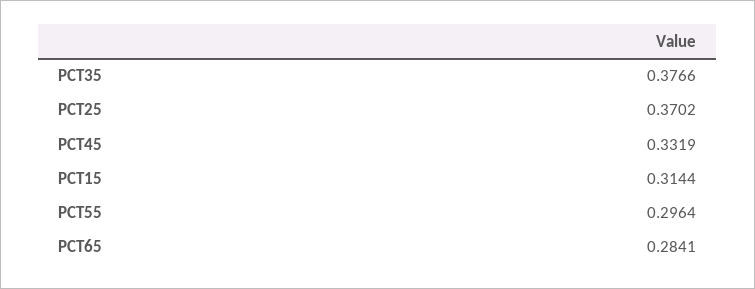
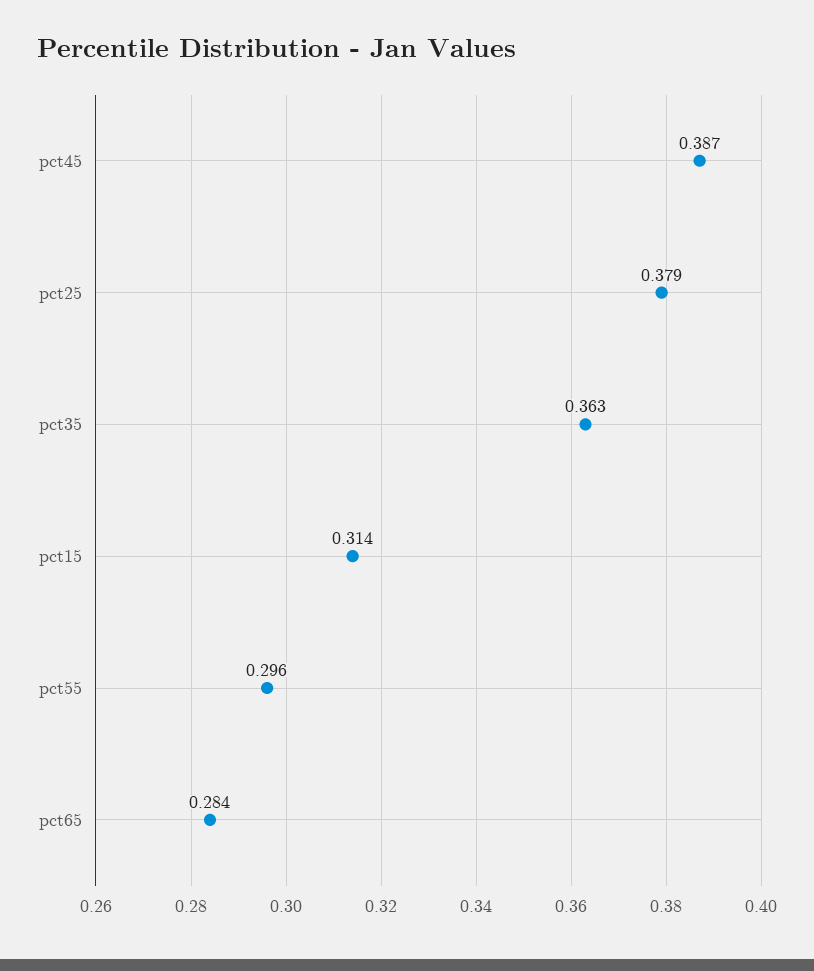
PCT35: 0.3766 -> 0.363
PCT25: 0.3702 -> 0.379
PCT45: 0.3319 -> 0.387

